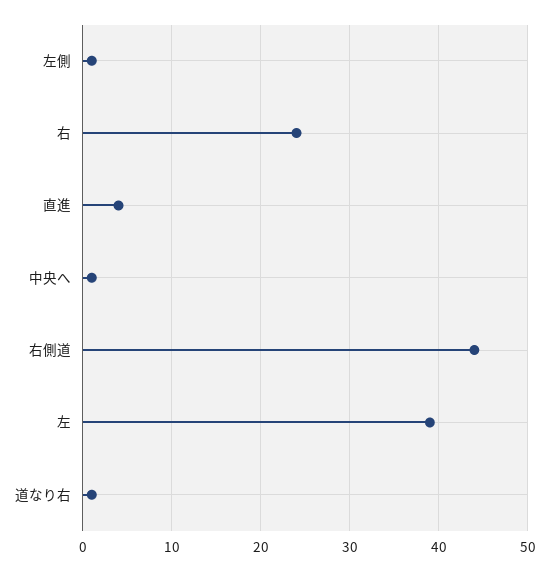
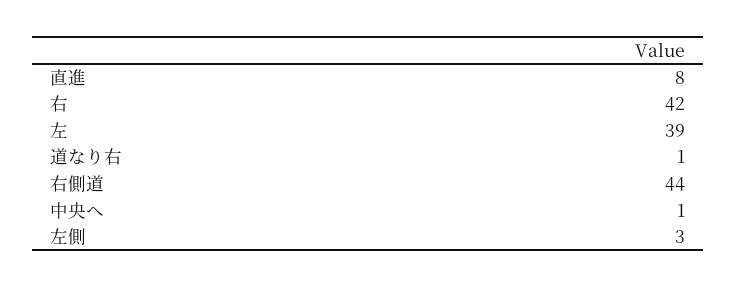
左側: 1 -> 3
右: 24 -> 42
直進: 4 -> 8

